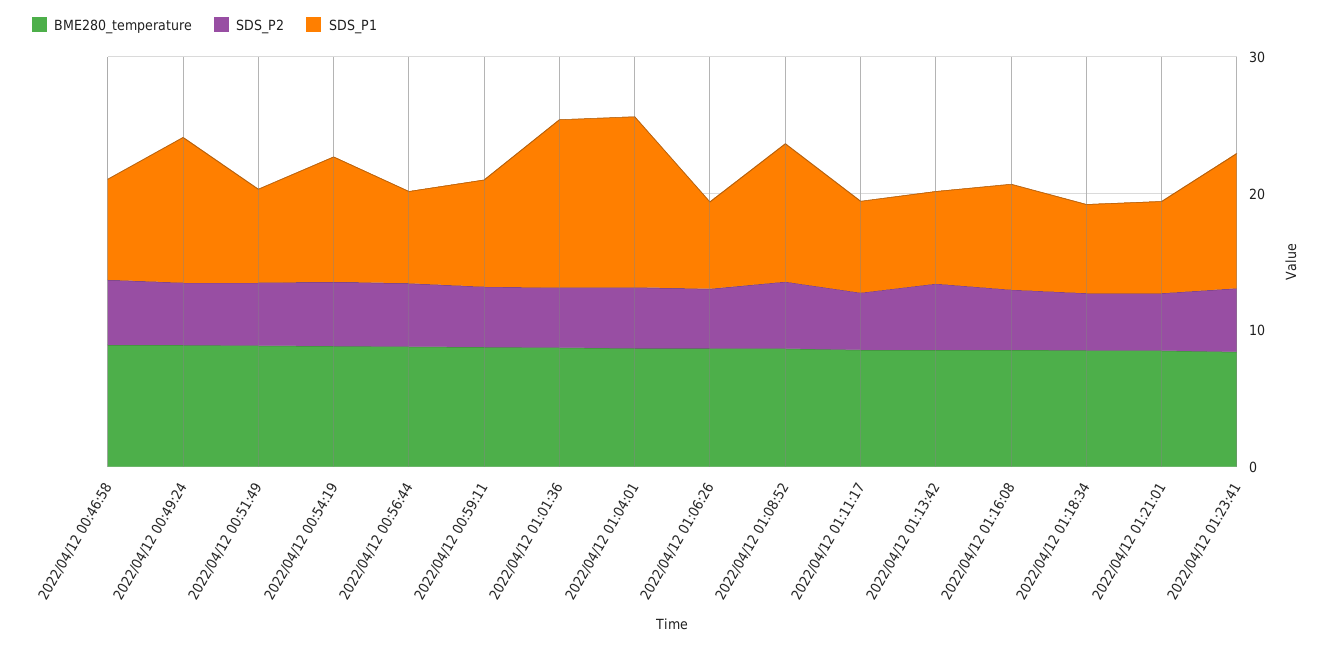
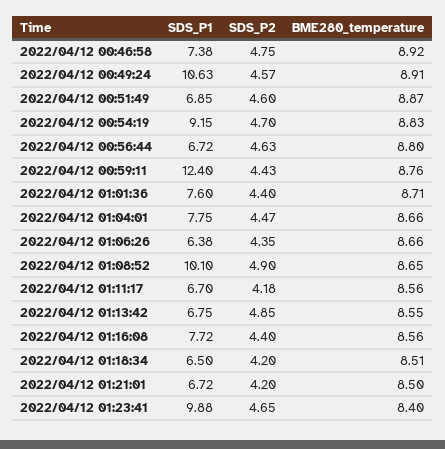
SDS_P1, 2022/04/12 00:59:11: 8 -> 12.4
SDS_P1, 2022/04/12 01:01:36: 12 -> 7.6
SDS_P1, 2022/04/12 01:04:01: 12 -> 7.75

